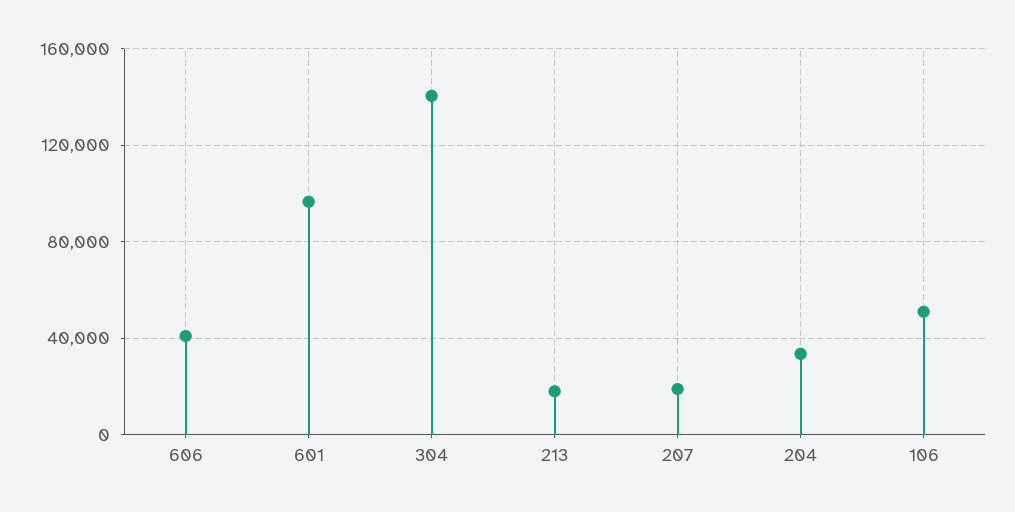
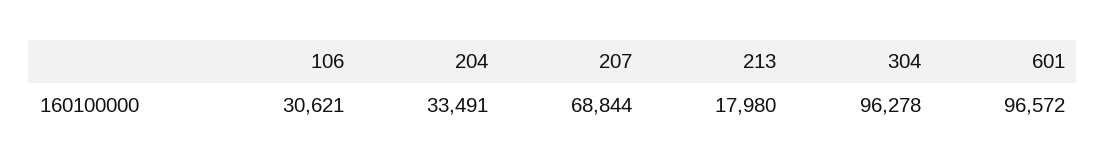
606: 40000 -> none
304: 140000 -> 96278
207: 20000 -> 68844
106: 50000 -> 30621

